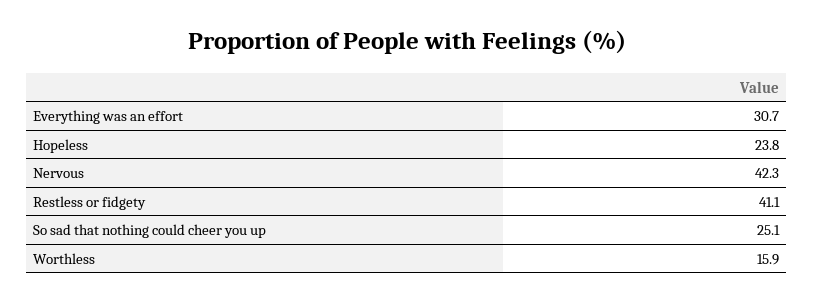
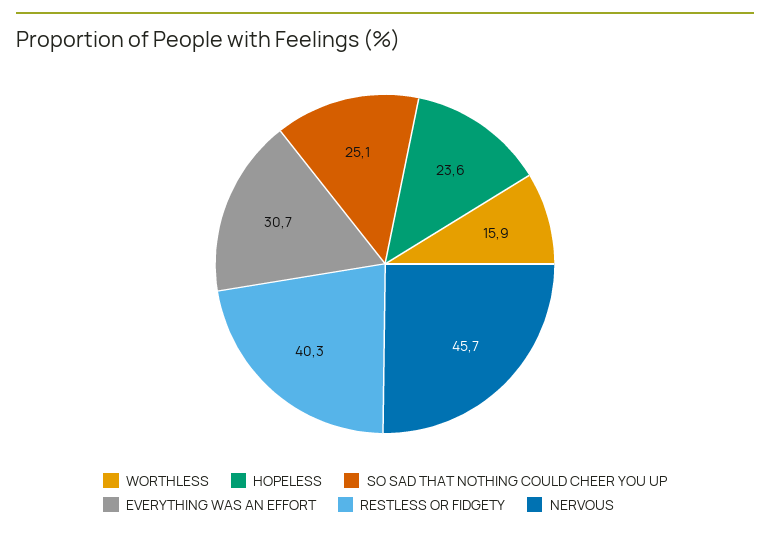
Hopeless: 23.8 -> 23.6
Nervous: 42.3 -> 45.7
Restless or fidgety: 41.1 -> 40.3

